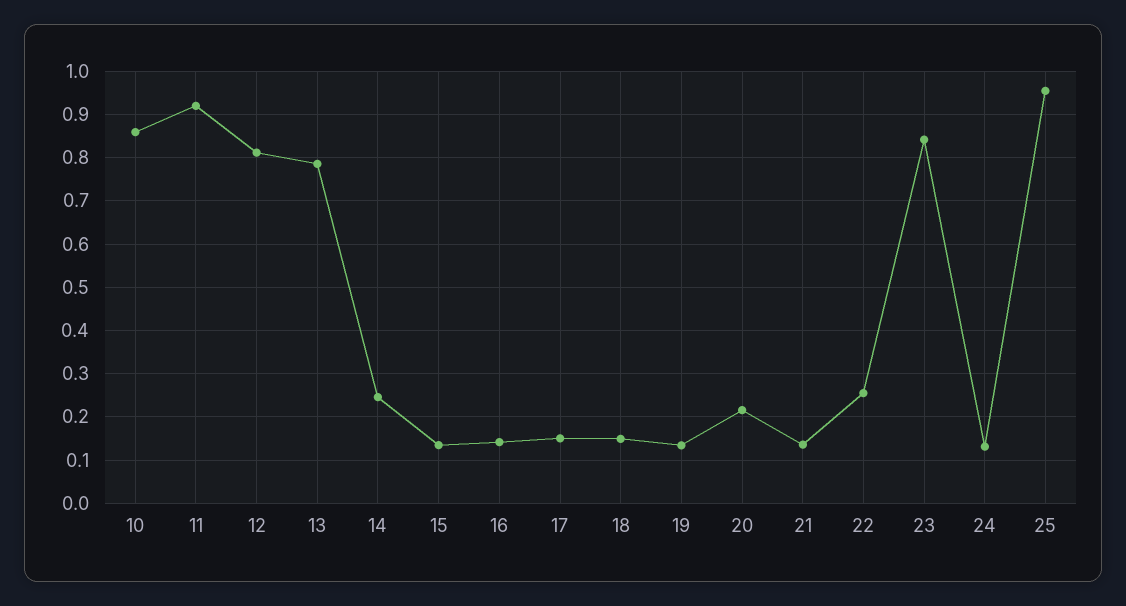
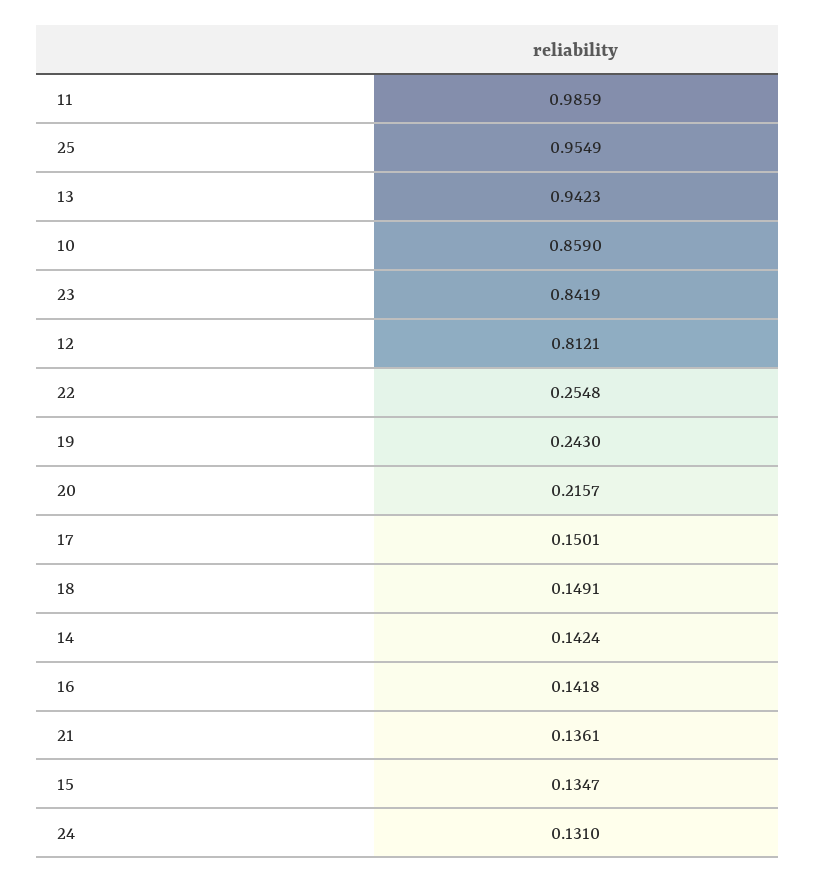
11: 0.92 -> 0.9859
13: 0.78 -> 0.9423
14: 0.24 -> 0.1424
19: 0.14 -> 0.243

